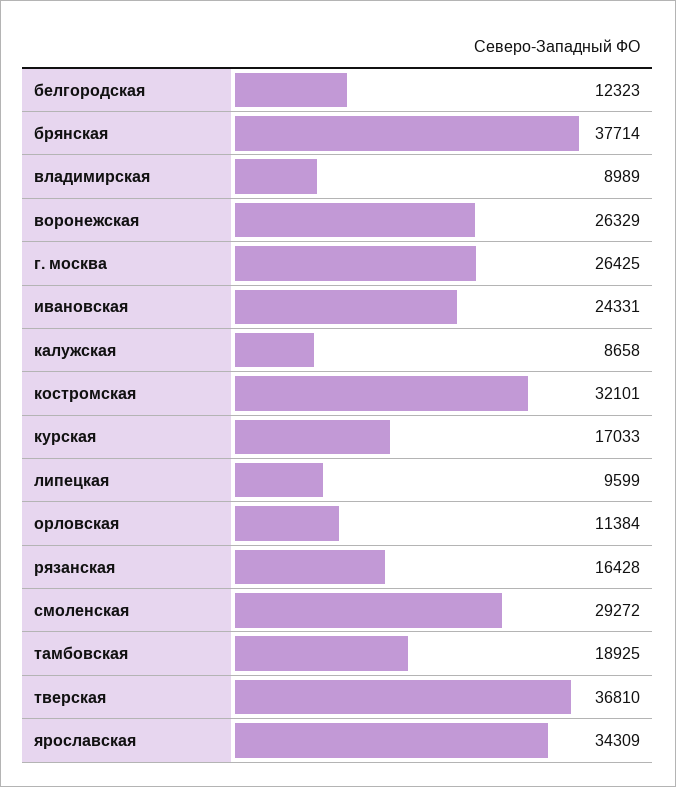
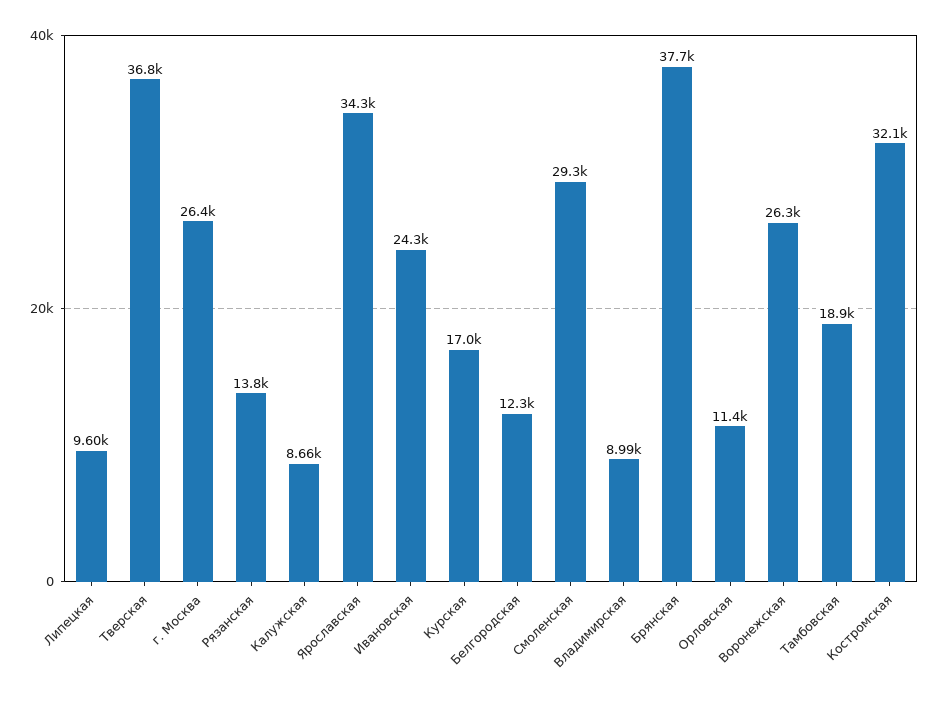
рязанская: 16428 -> 13800

